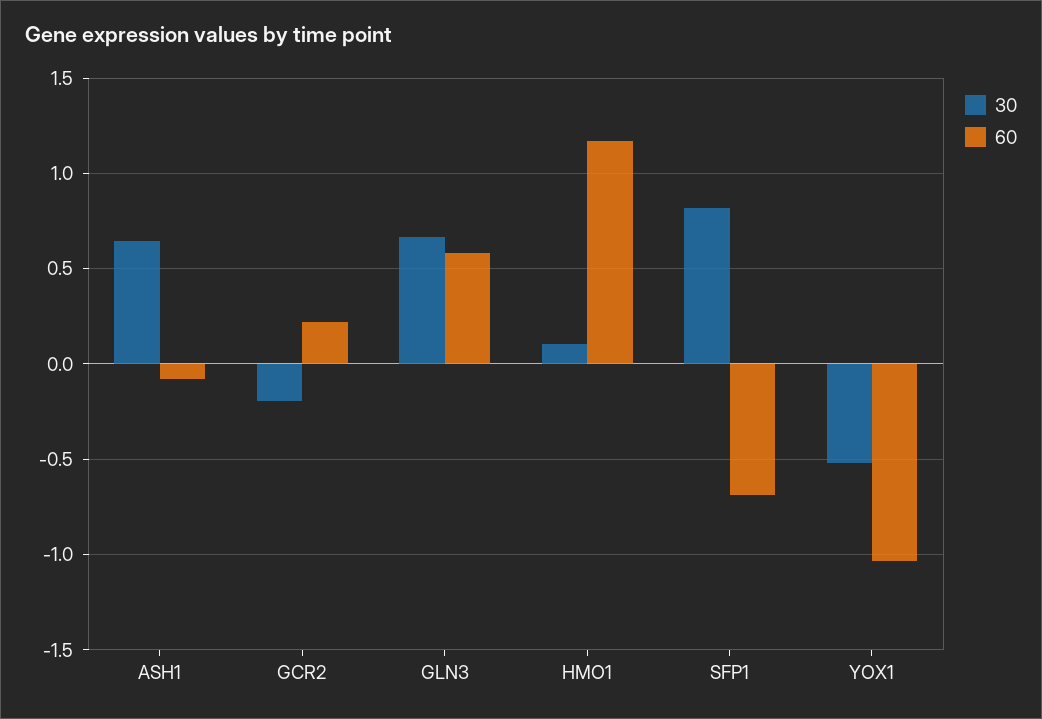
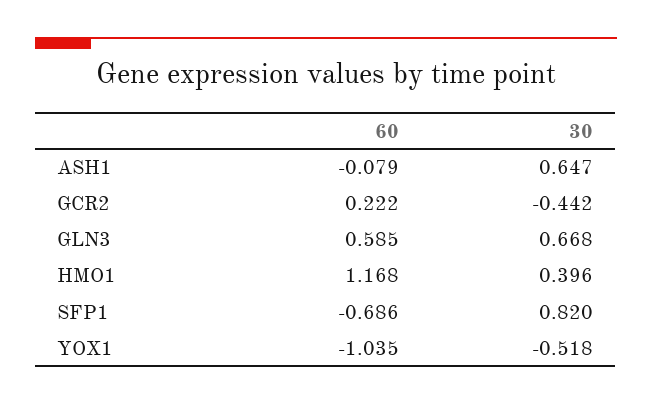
30, GCR2: -0.2 -> -0.442
30, HMO1: 0.1 -> 0.396

